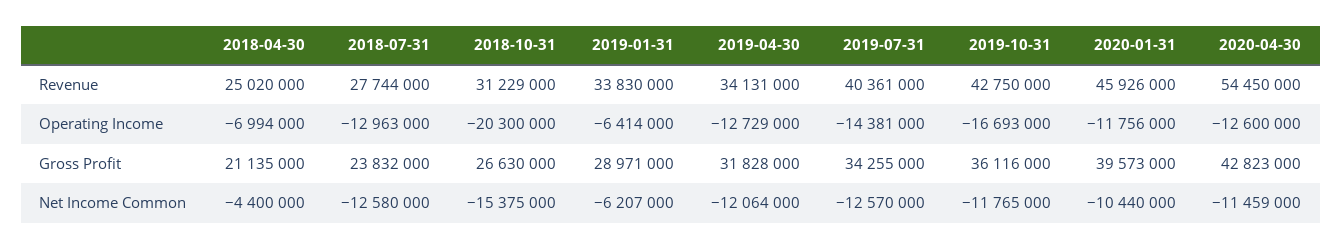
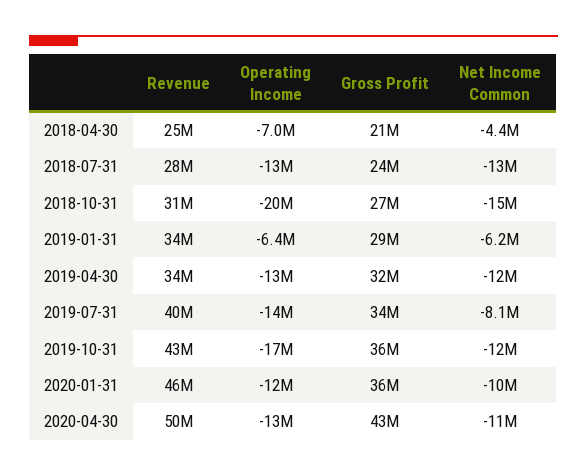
2020-04-30, Revenue: 54450000 -> 50000000
2020-01-31, Gross Profit: 39573000 -> 36000000
2019-07-31, Net Income Common: -12570000 -> -8100000

